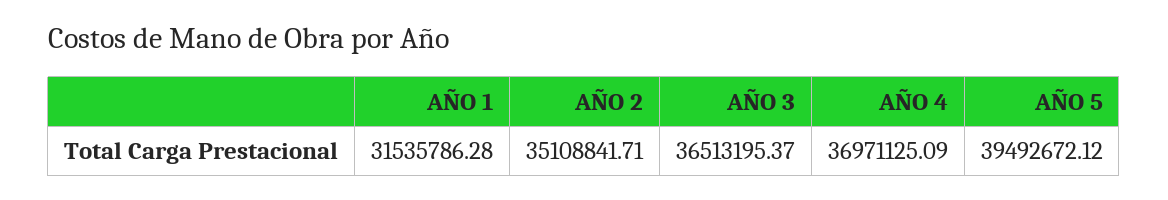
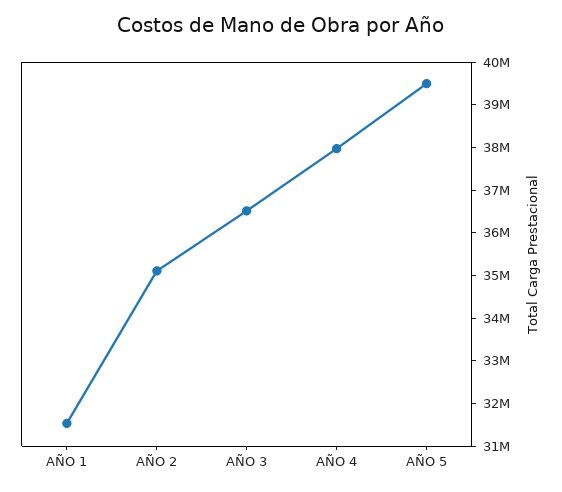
AÑO 4: 36971125.09 -> 38000000

